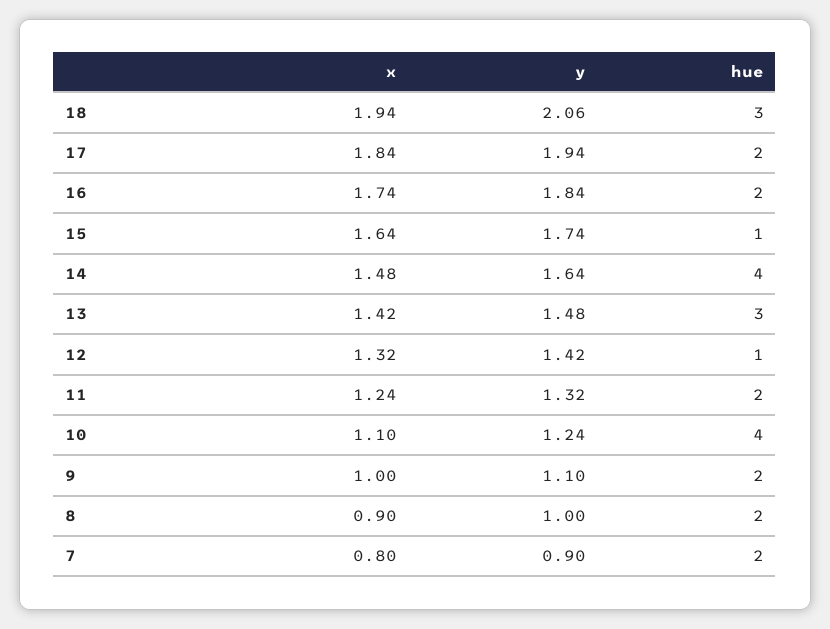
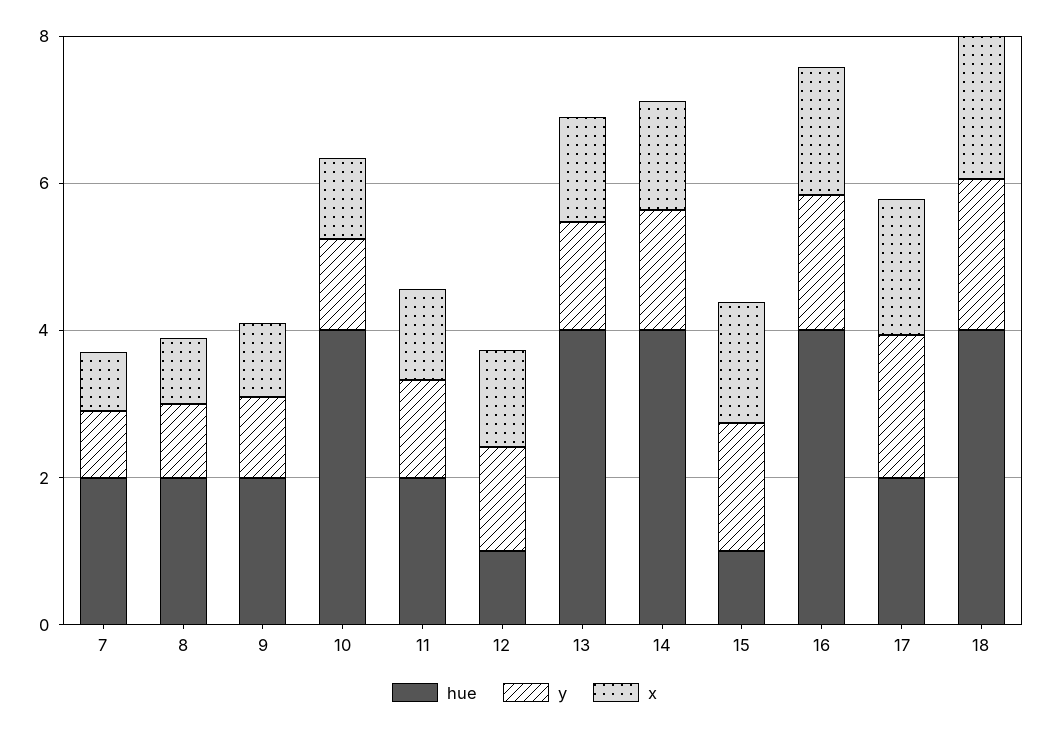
hue, 18: 3 -> 4
hue, 16: 2 -> 4
hue, 13: 3 -> 4

